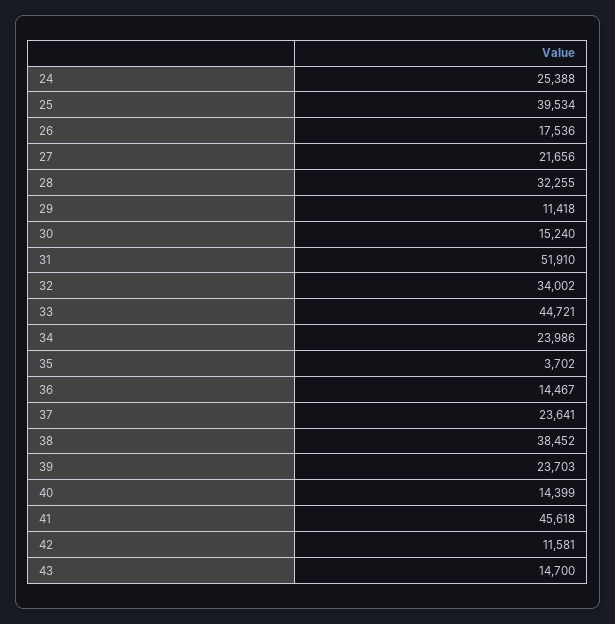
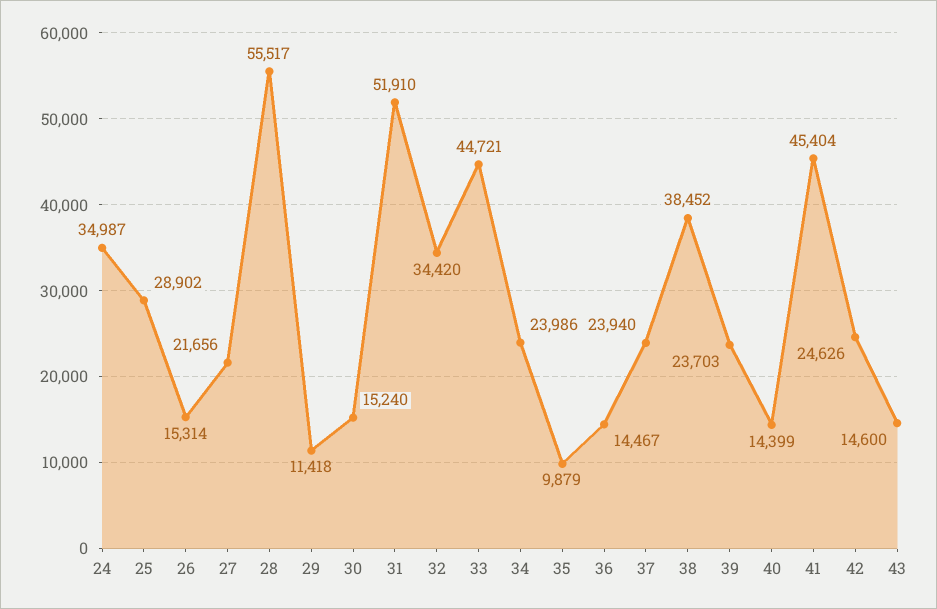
24: 25388 -> 34987
25: 39534 -> 28902
26: 17536 -> 15314
28: 32255 -> 55517
32: 34002 -> 34420
35: 3702 -> 9879
37: 23641 -> 23940
41: 45618 -> 45404
42: 11581 -> 24626
43: 14700 -> 14600

